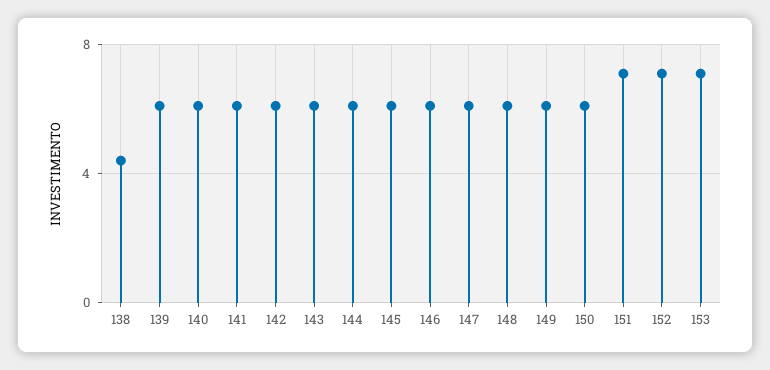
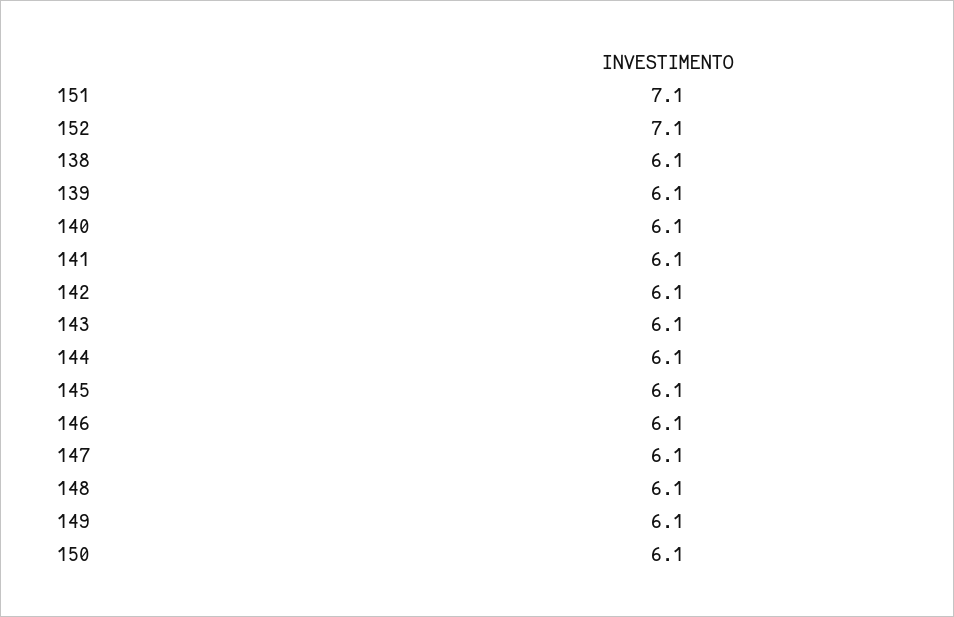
138: 4.5 -> 6.1
153: 7 -> none

